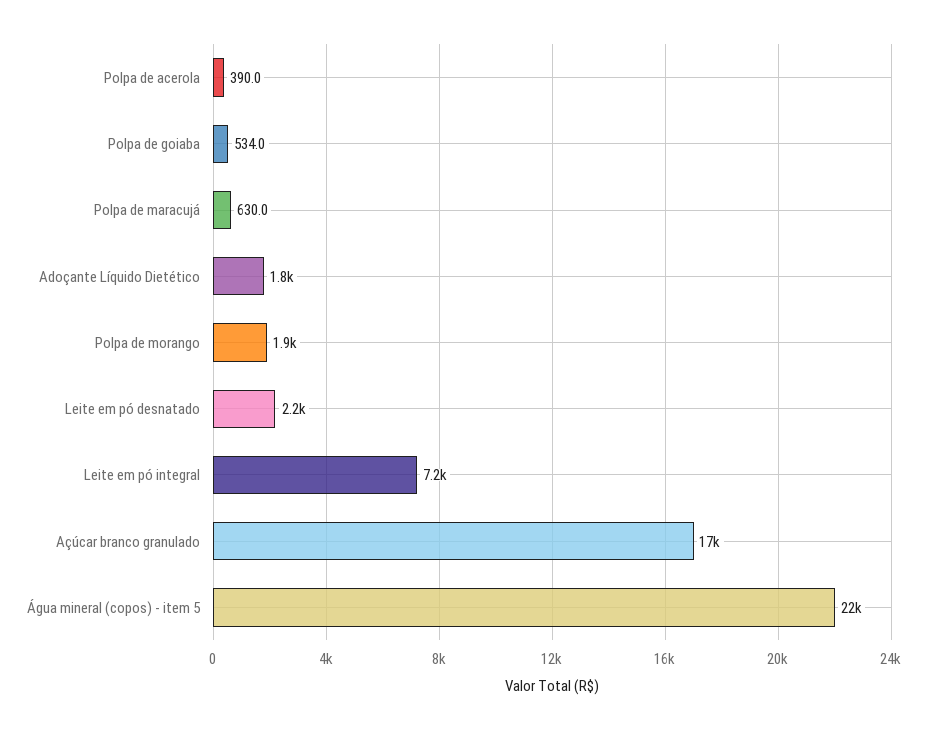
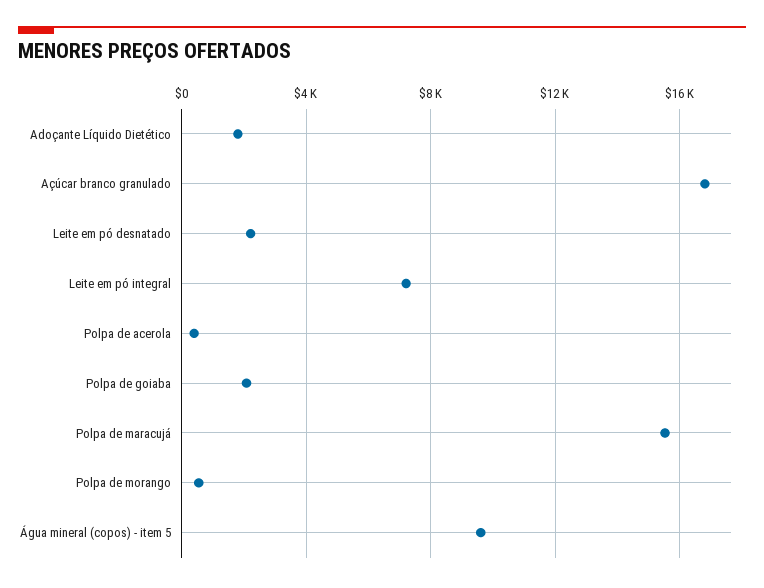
Polpa de goiaba: 534 -> 2000
Polpa de maracujá: 630 -> 15500
Polpa de morango: 1900 -> 500
Água mineral (copos) - item 5: 22000 -> 9500

